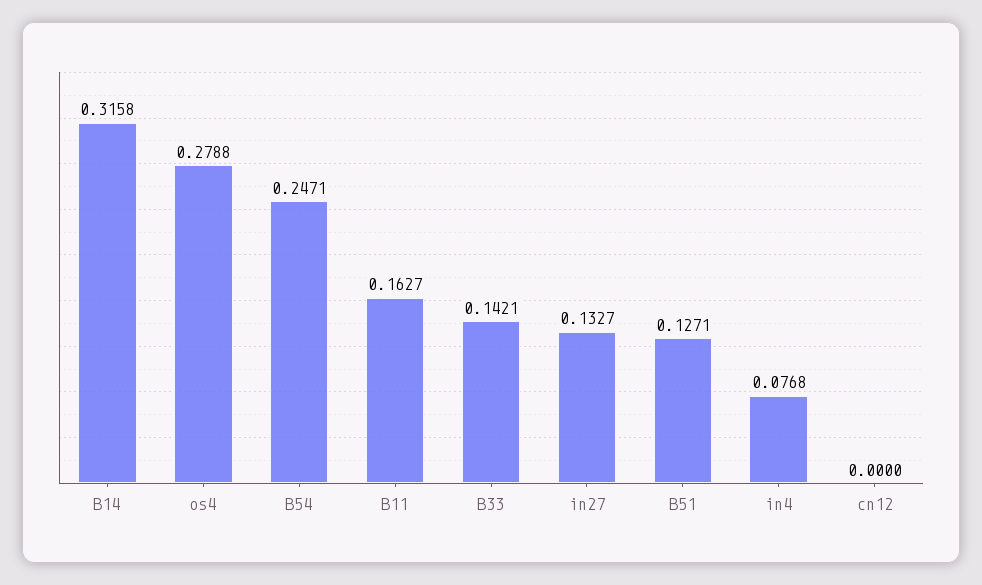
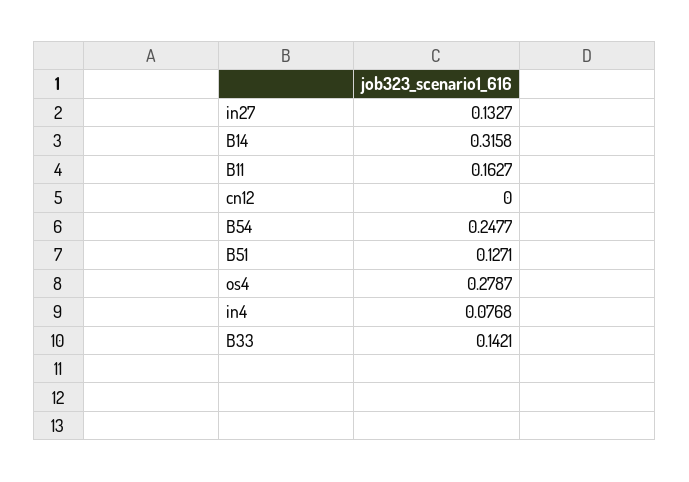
os4: 0.2788 -> 0.2787
B54: 0.2471 -> 0.2477

